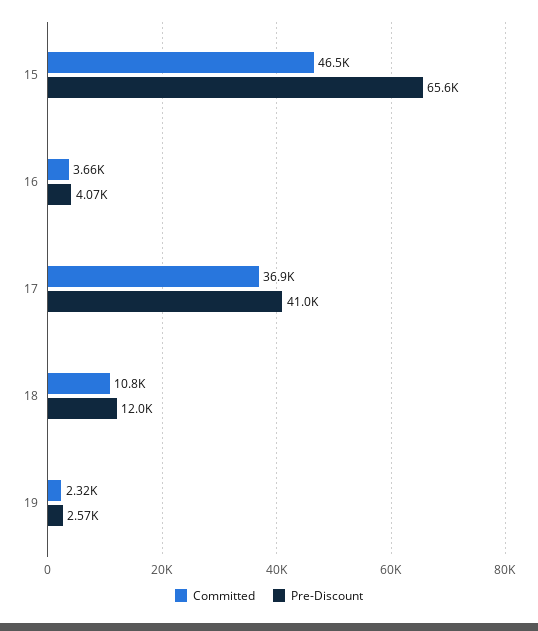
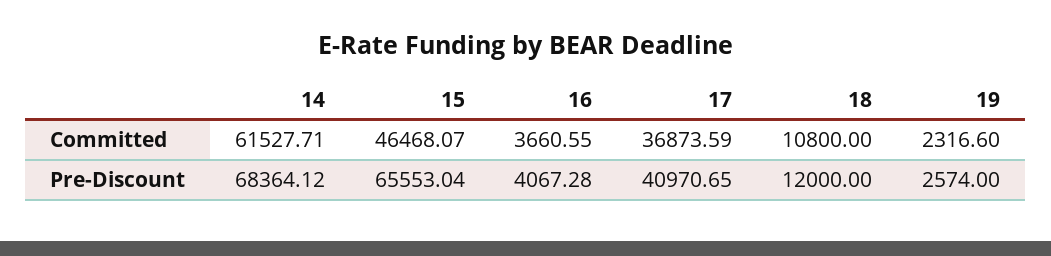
Committed, 14: none -> 61527.71
Pre-Discount, 14: none -> 68364.12

